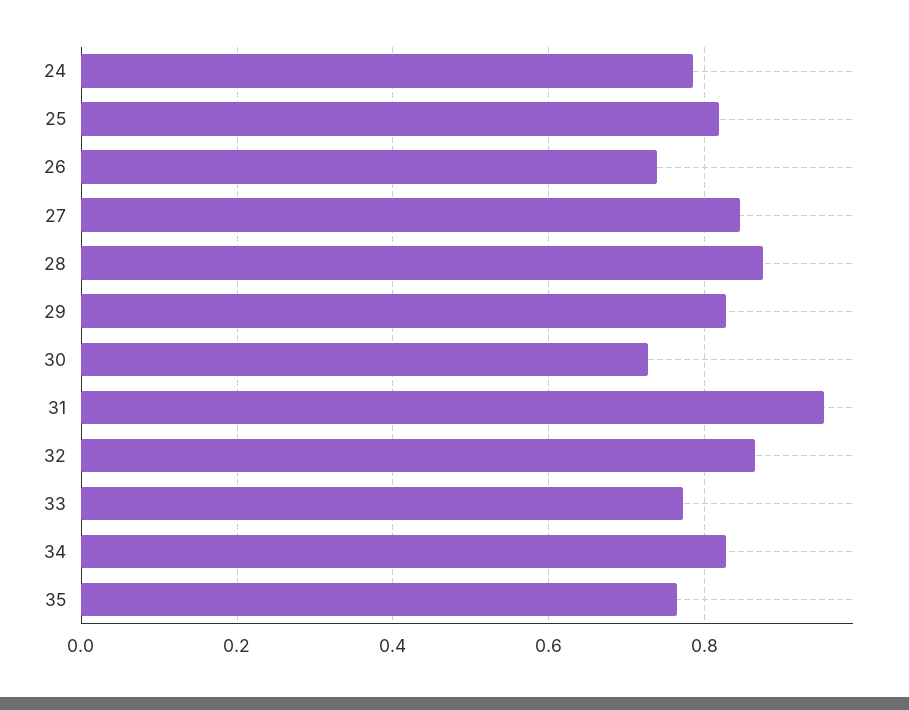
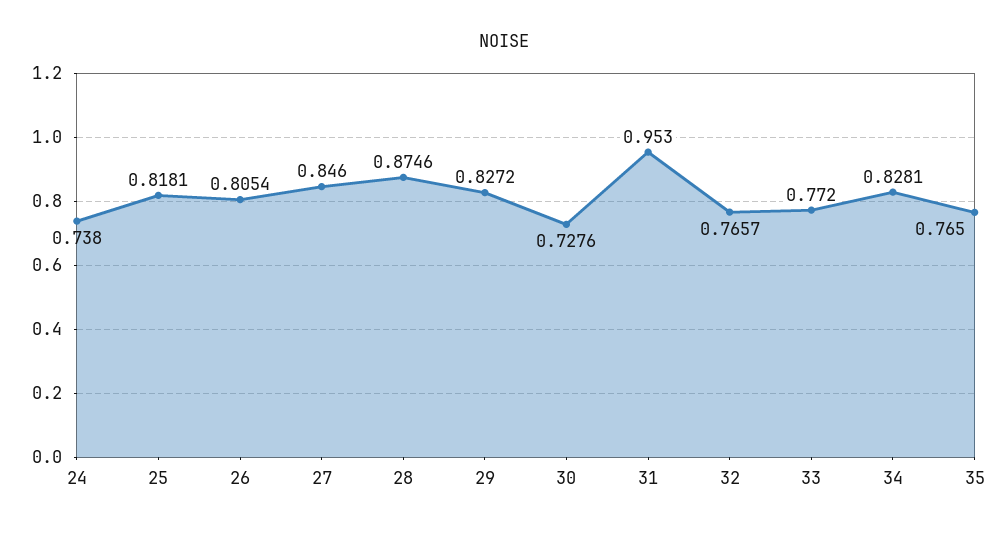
24: 0.78 -> 0.738
26: 0.74 -> 0.8054
32: 0.86 -> 0.7657

